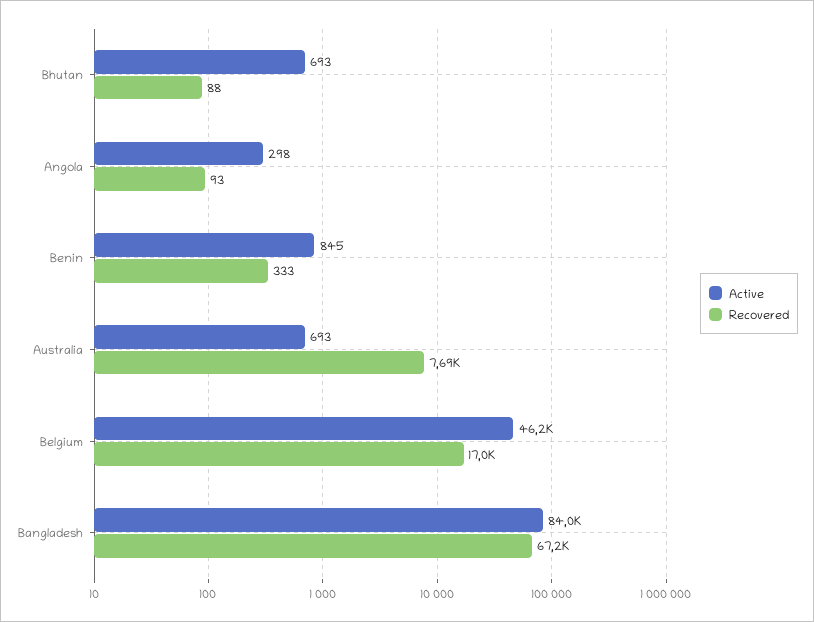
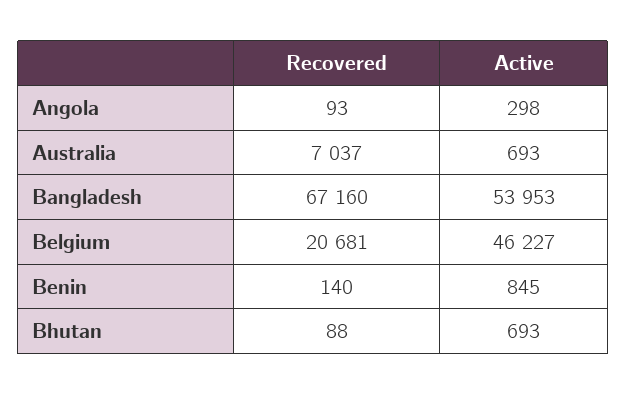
Recovered, Benin: 333 -> 140
Recovered, Australia: 7690 -> 7037
Recovered, Belgium: 17000 -> 20681
Active, Bangladesh: 84000 -> 53953

